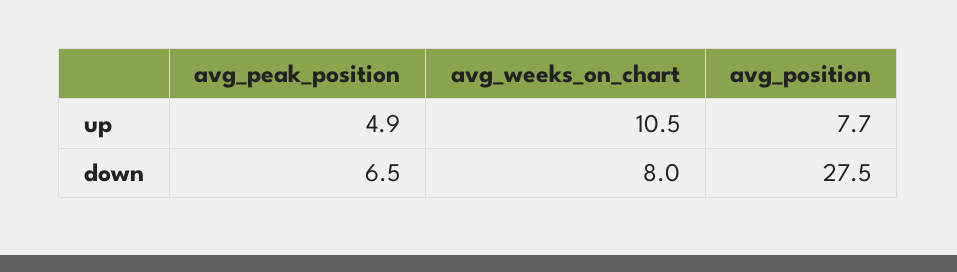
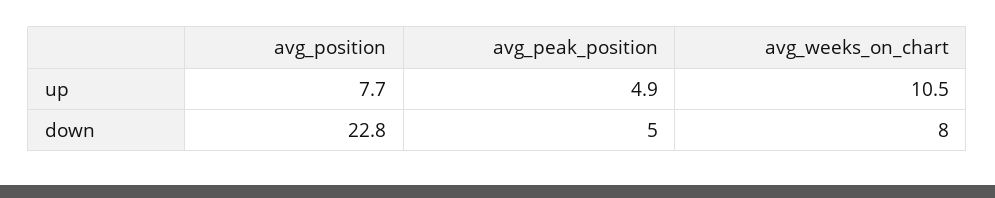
avg_peak_position, down: 6.5 -> 5
avg_position, down: 27.5 -> 22.8

